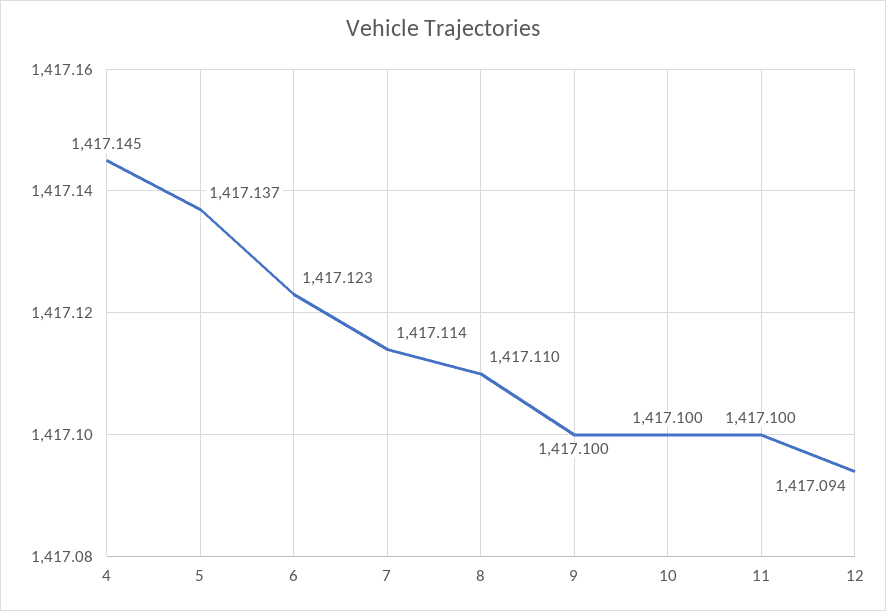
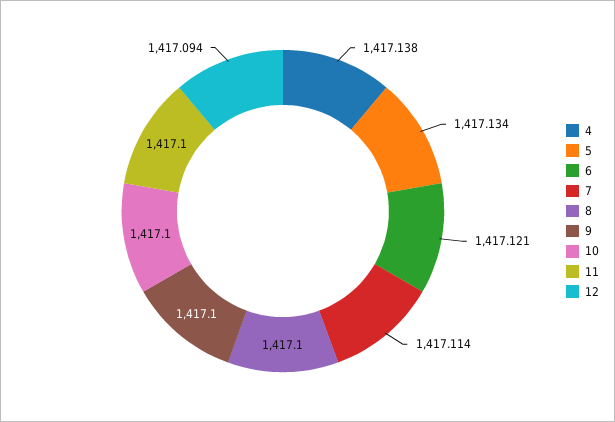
4: 1417.145 -> 1417.138
5: 1417.137 -> 1417.134
6: 1417.123 -> 1417.121
8: 1417.11 -> 1417.1

